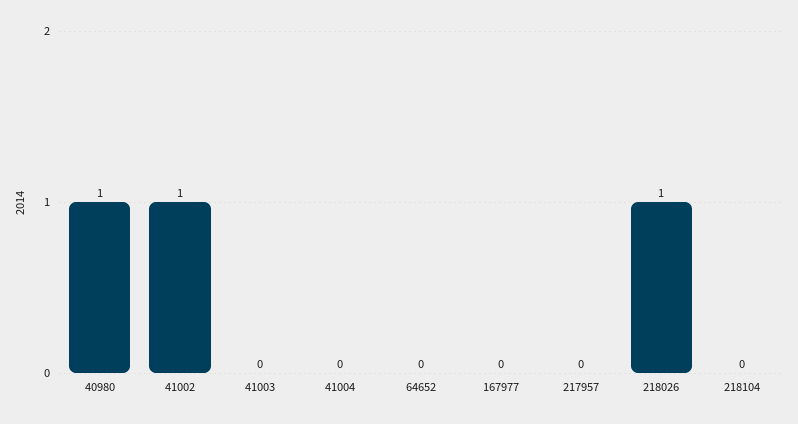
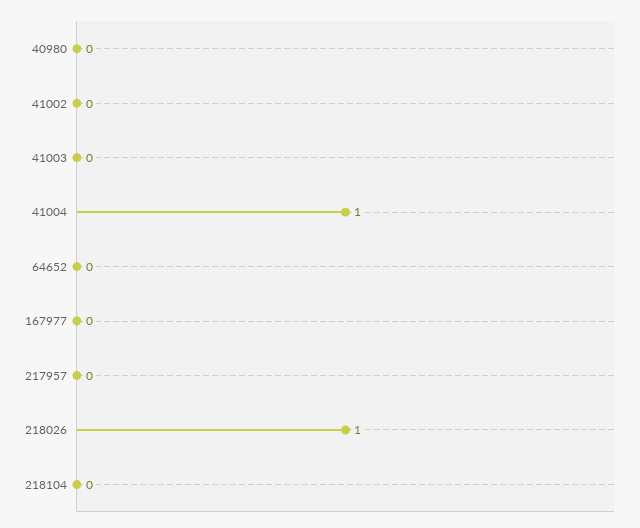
40980: 1 -> 0
41002: 1 -> 0
41004: 0 -> 1

